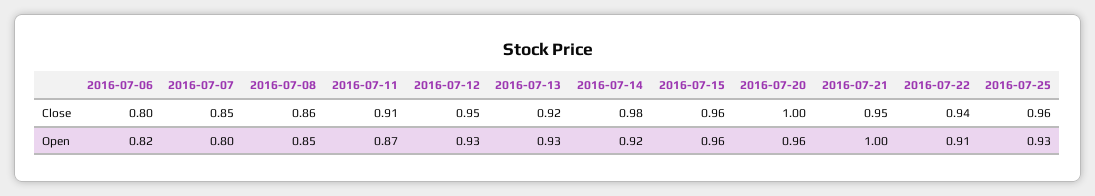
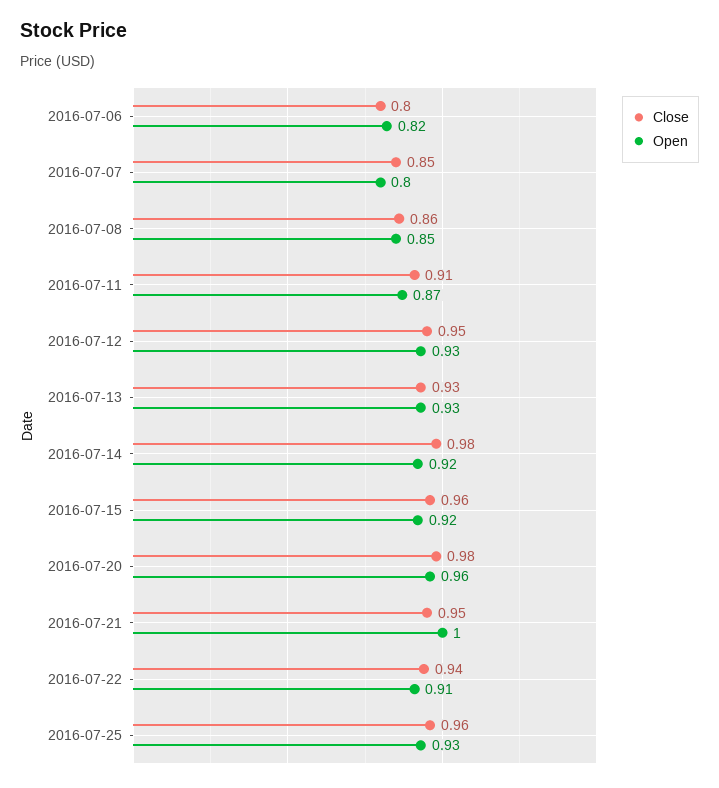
Close, 2016-07-13: 0.92 -> 0.93
Close, 2016-07-20: 1 -> 0.98
Open, 2016-07-15: 0.96 -> 0.92

